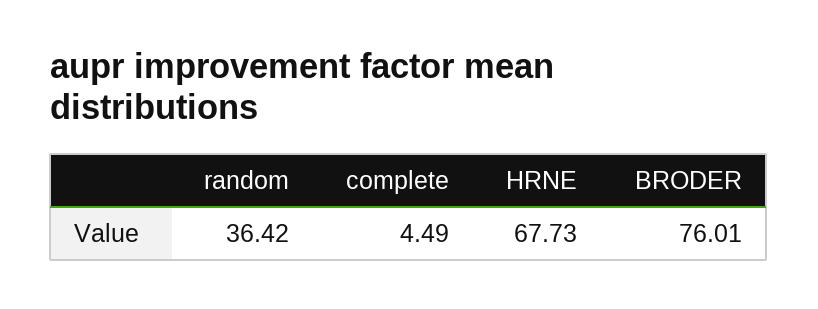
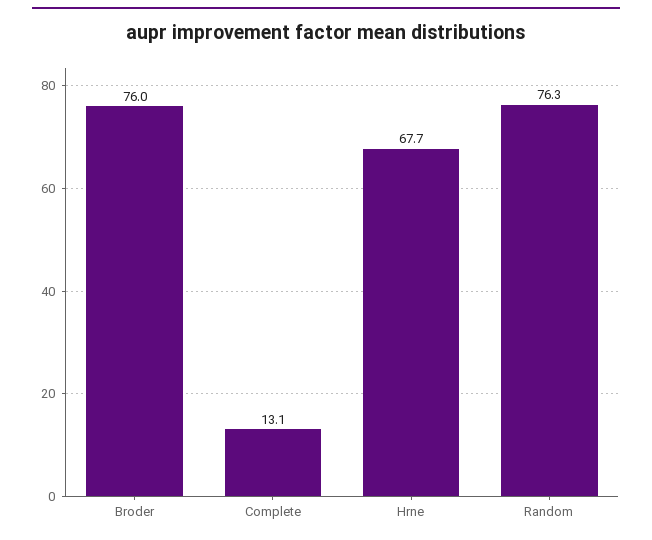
random: 36.42 -> 76.3
complete: 4.49 -> 13.1

